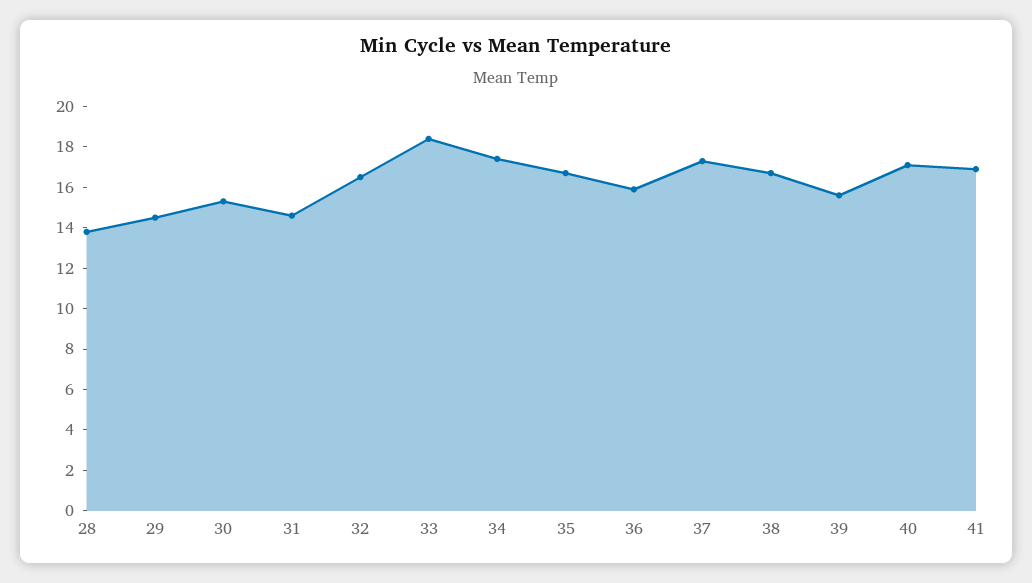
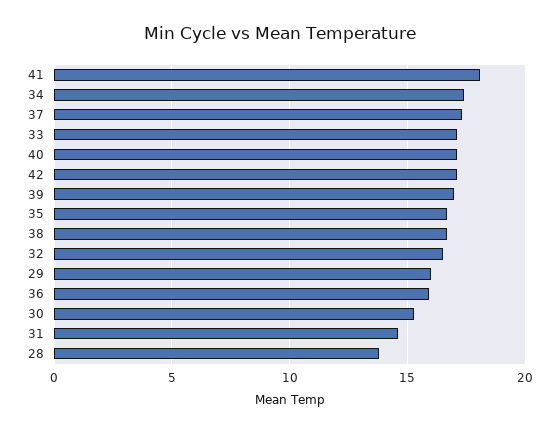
29: 14.5 -> 16
33: 18.5 -> 17
39: 15.5 -> 17
41: 17 -> 18
42: none -> 17

